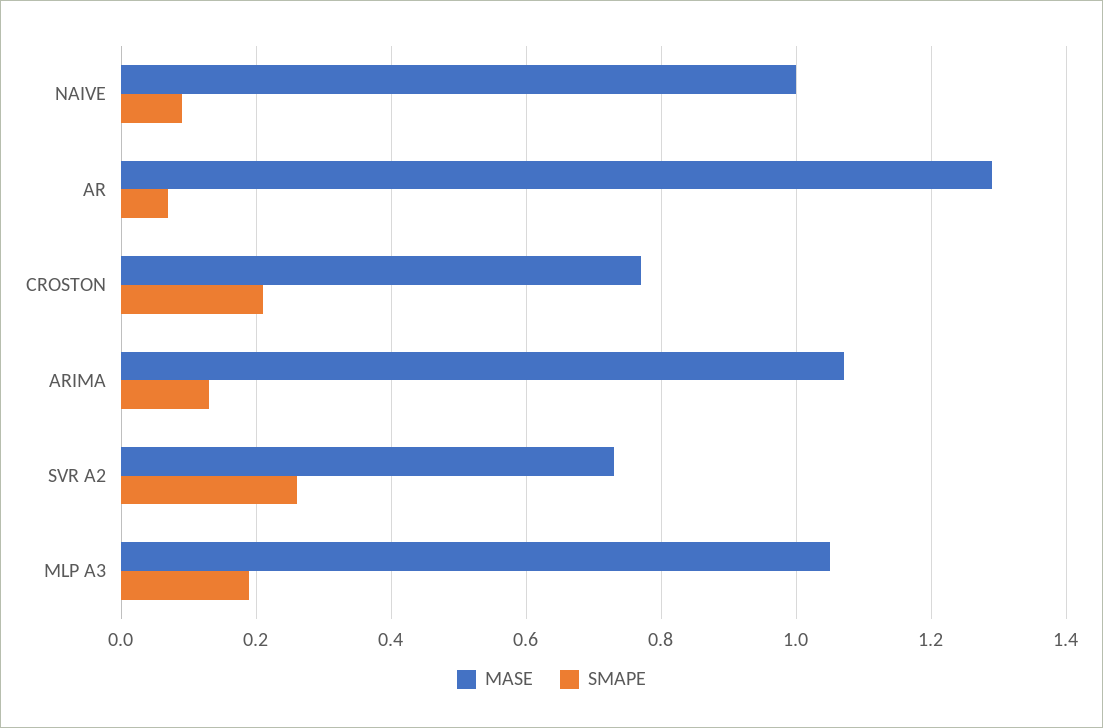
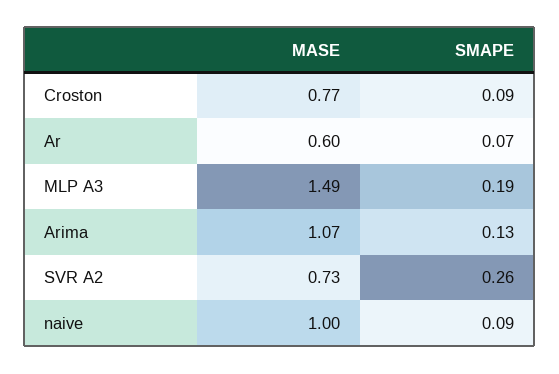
MASE, AR: 1.3 -> 0.6
SMAPE, CROSTON: 0.2 -> 0.09
MASE, MLP A3: 1.05 -> 1.49

